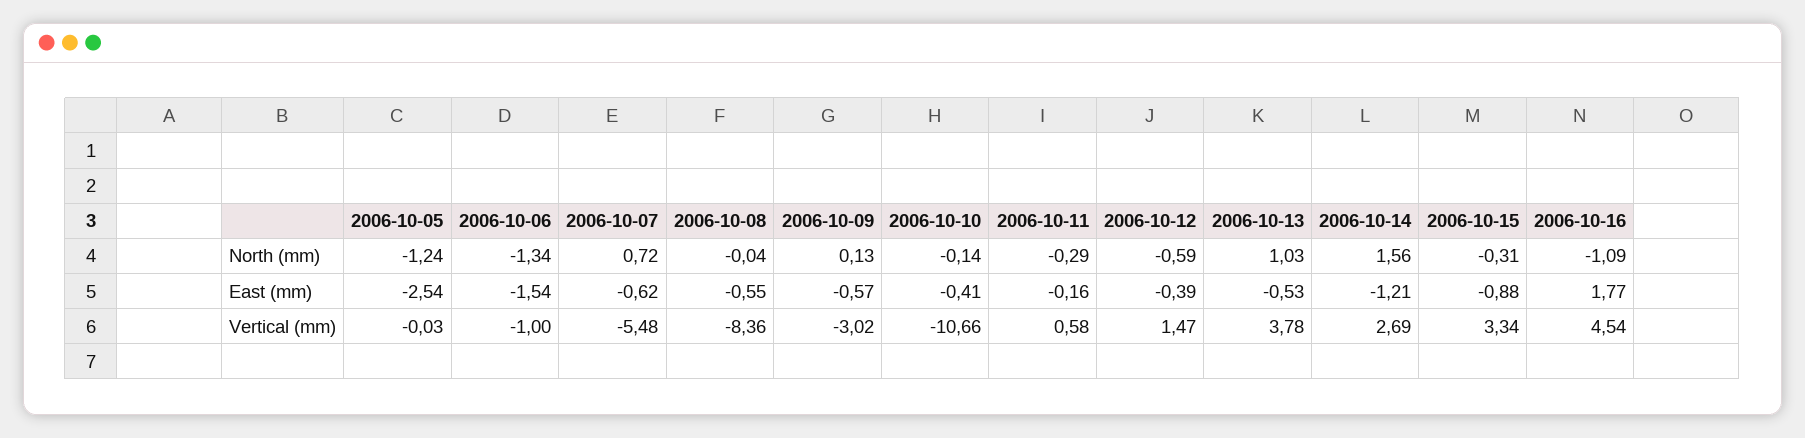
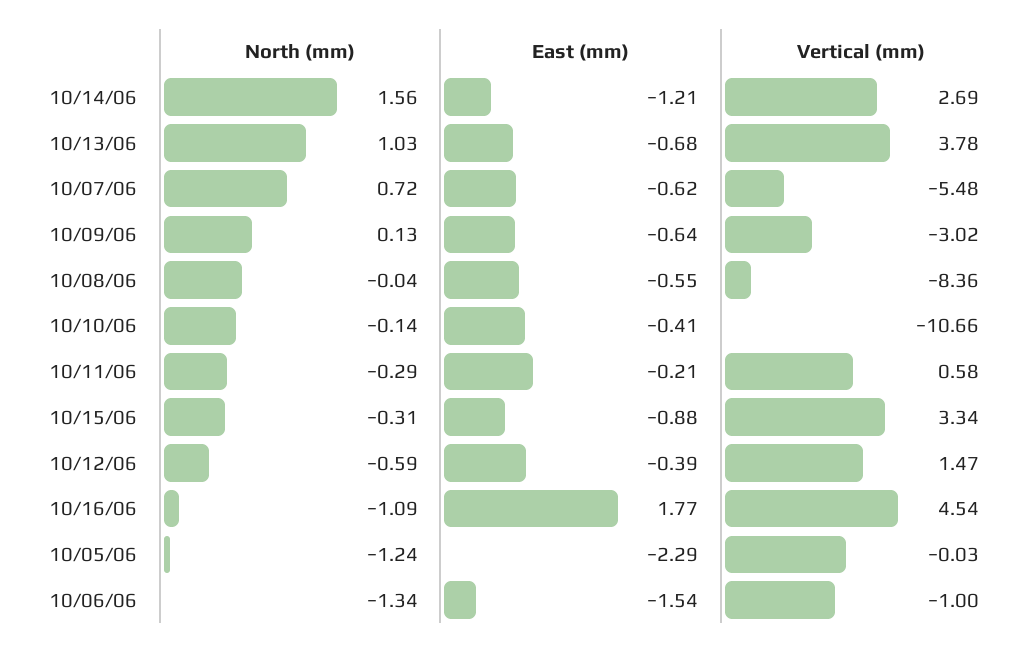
2006-10-05, East (mm): -2.54 -> -2.29
2006-10-09, East (mm): -0.57 -> -0.64
2006-10-11, East (mm): -0.16 -> -0.21
2006-10-13, East (mm): -0.53 -> -0.68

